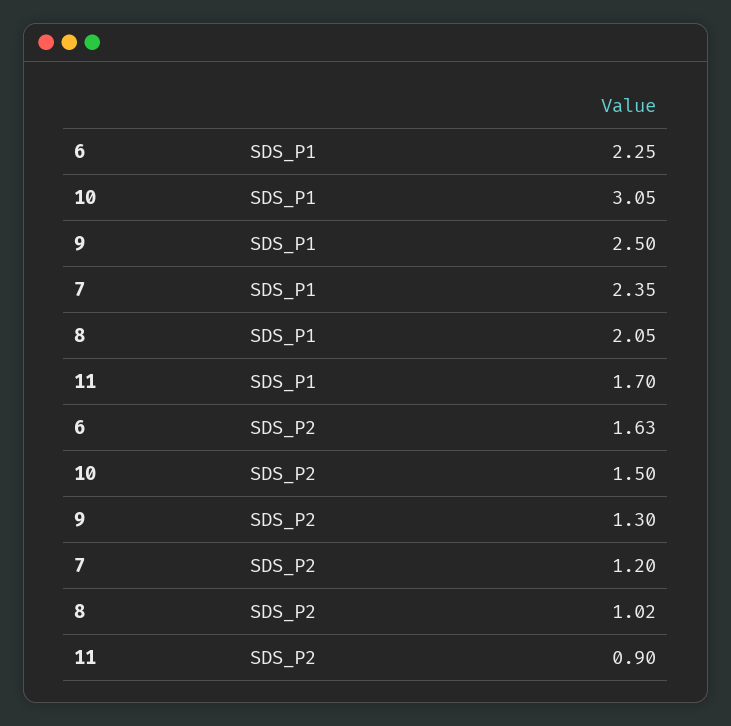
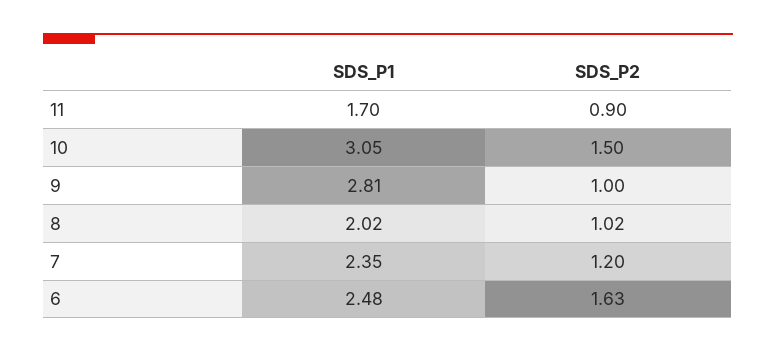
6, SDS_P1: 2.25 -> 2.48
9, SDS_P1: 2.5 -> 2.81
8, SDS_P1: 2.05 -> 2.02
9, SDS_P2: 1.3 -> 1

